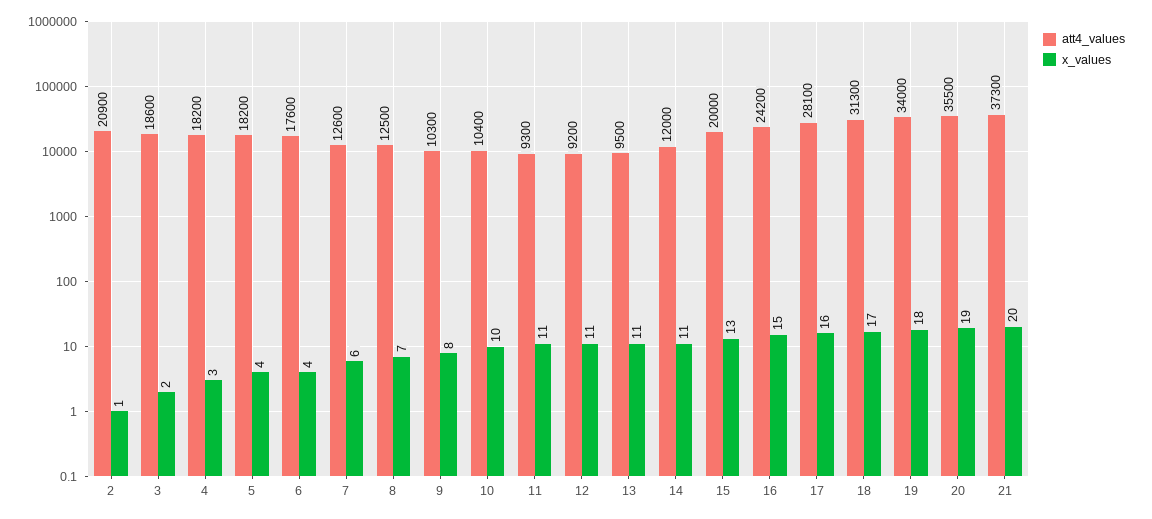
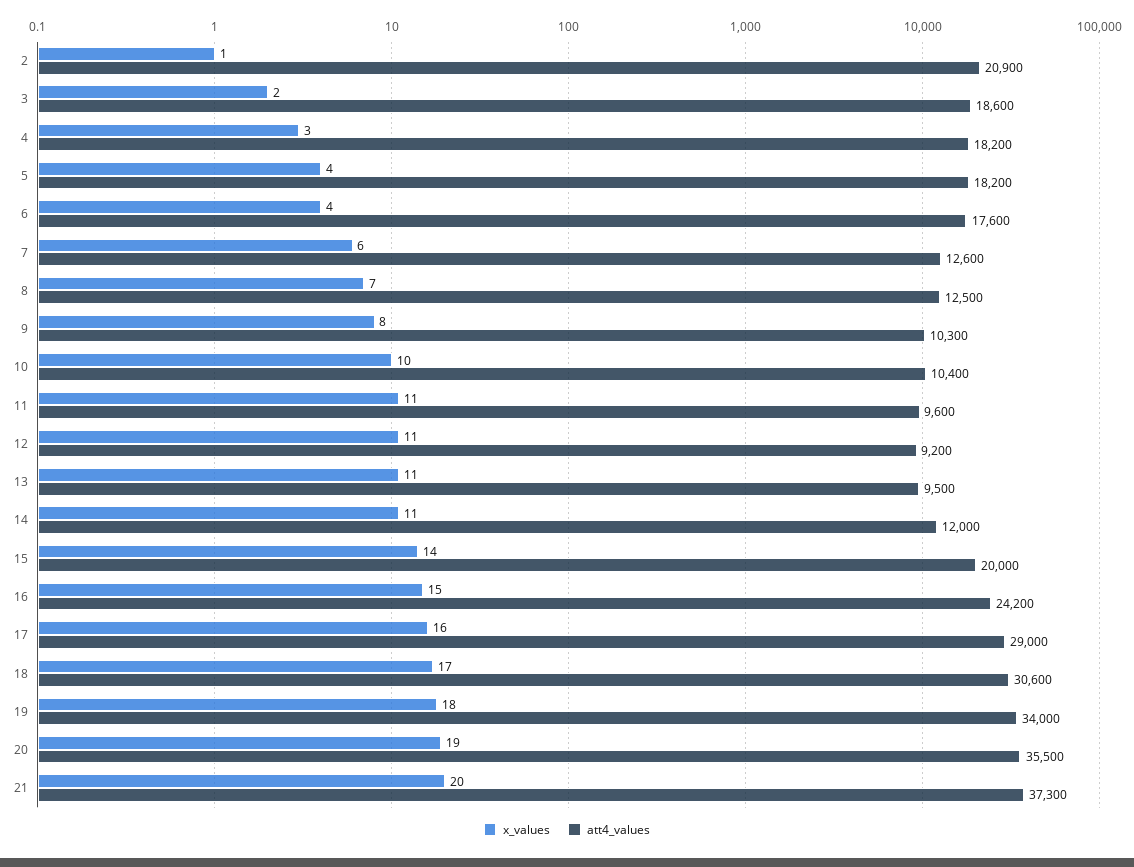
att4_values, 11: 9300 -> 9600
x_values, 15: 13 -> 14
att4_values, 17: 28100 -> 29000
att4_values, 18: 31300 -> 30600

